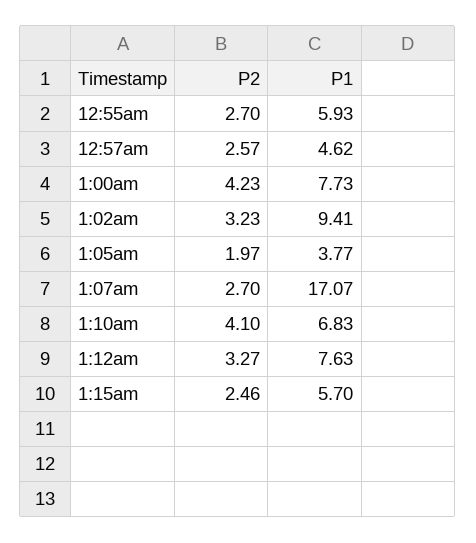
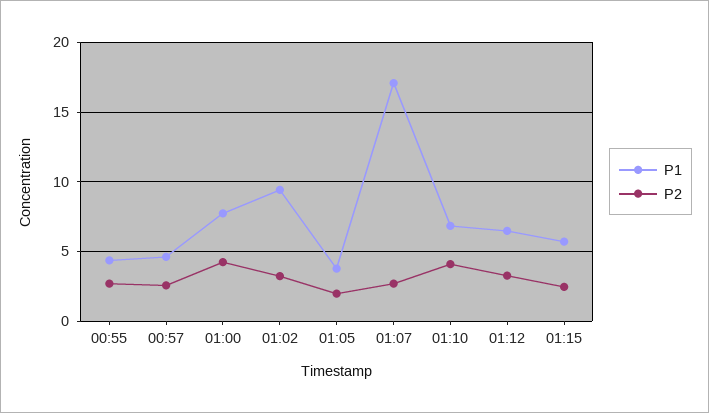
P1, 12:55am: 5.93 -> 4.5
P1, 1:12am: 7.63 -> 6.5

